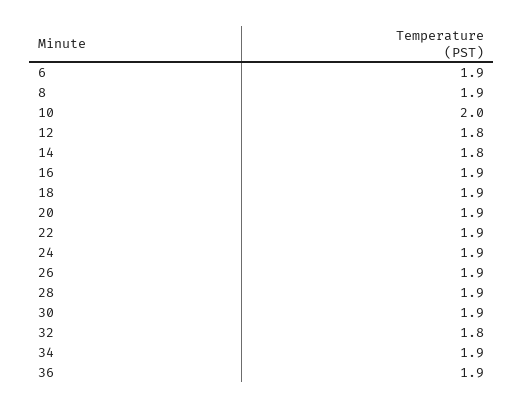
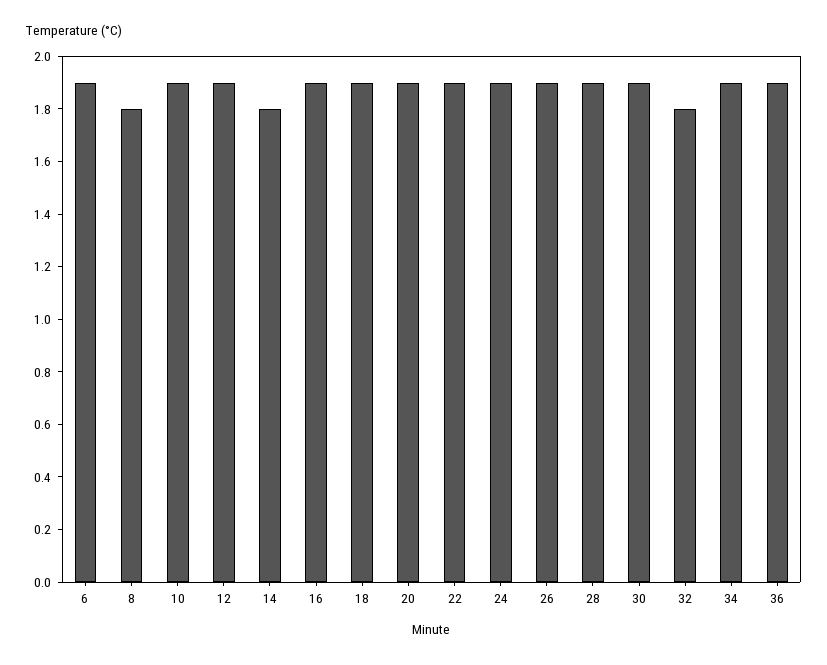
8: 1.9 -> 1.8
10: 2 -> 1.9
12: 1.8 -> 1.9

